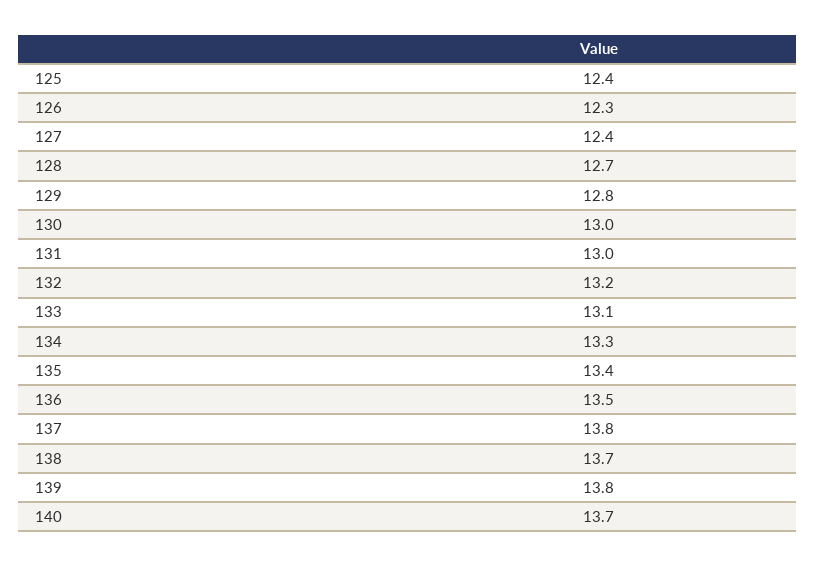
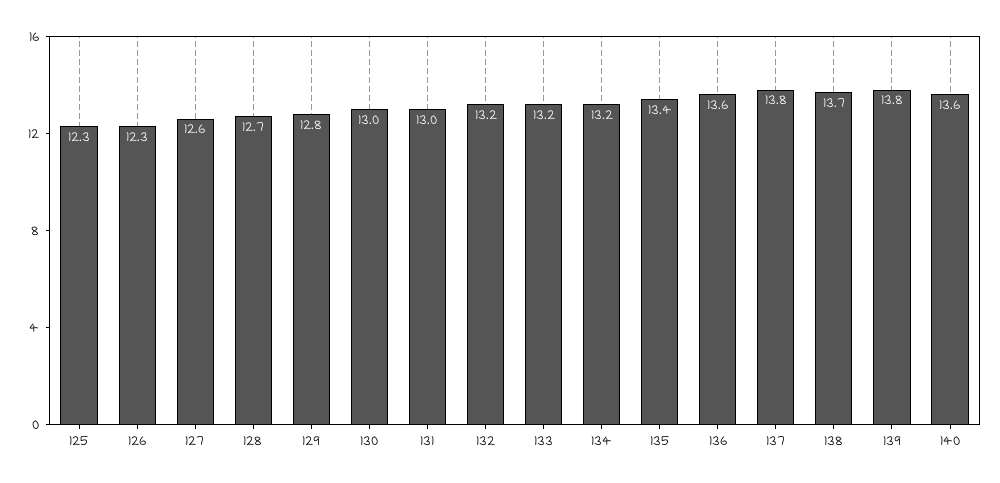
125: 12.4 -> 12.3
127: 12.4 -> 12.6
133: 13.1 -> 13.2
134: 13.3 -> 13.2
136: 13.5 -> 13.6
140: 13.7 -> 13.6

